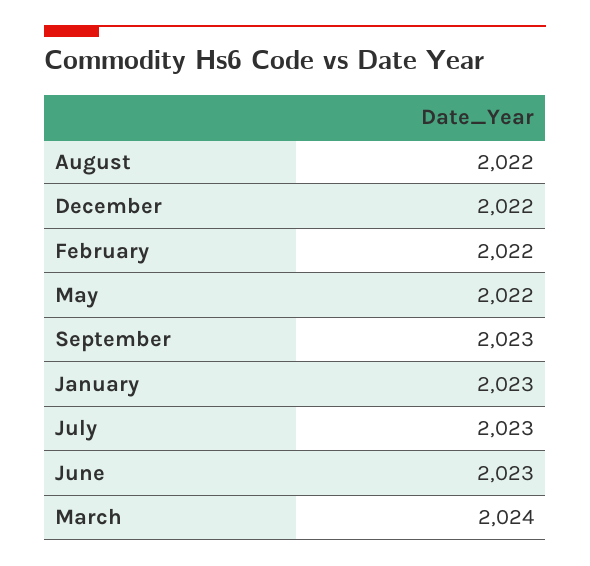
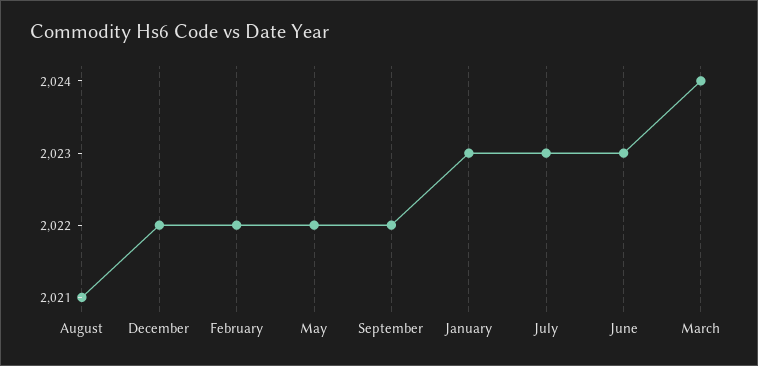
August: 2022 -> 2021
September: 2023 -> 2022

